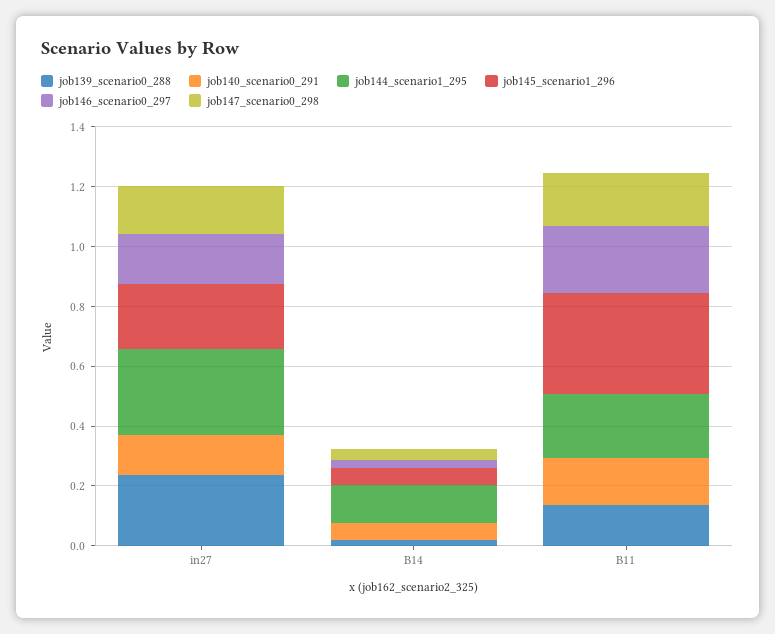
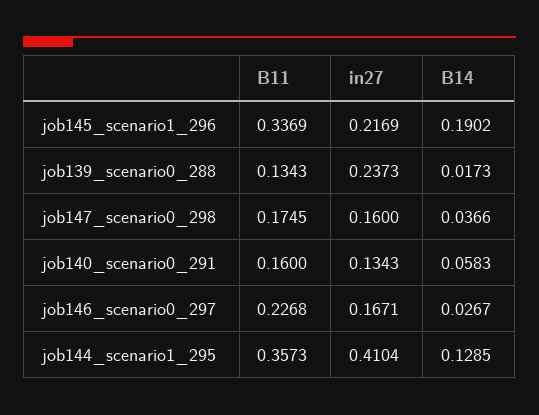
job144_scenario1_295, in27: 0.3 -> 0.4104
job145_scenario1_296, B14: 0.05 -> 0.1902
job144_scenario1_295, B11: 0.2 -> 0.3573

